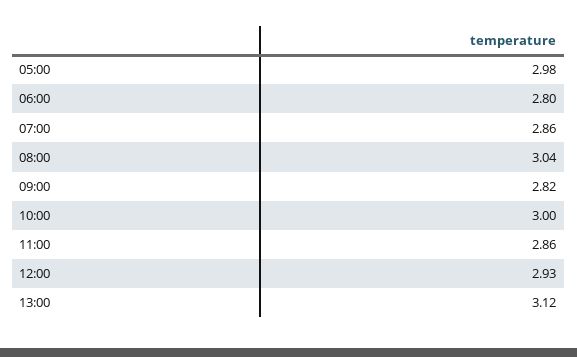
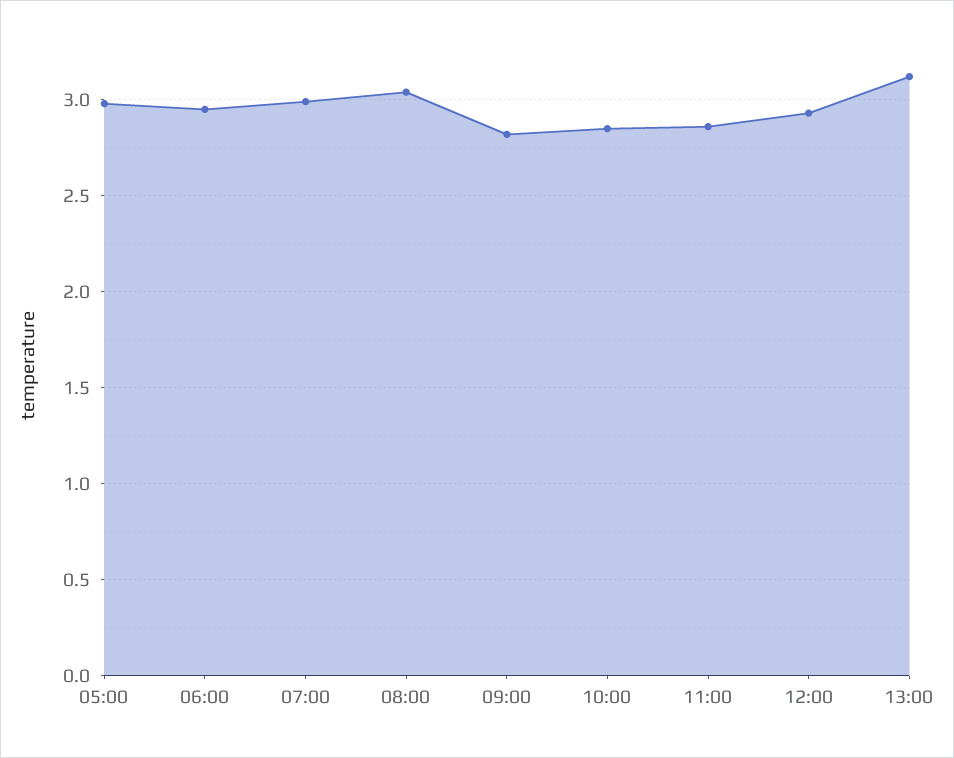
06:00: 2.8 -> 2.95
07:00: 2.86 -> 3
10:00: 3 -> 2.85

